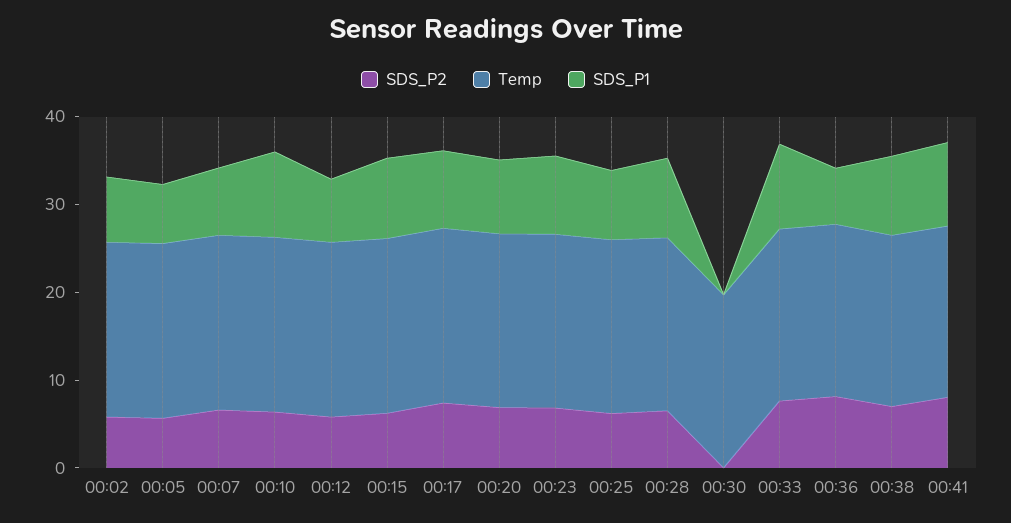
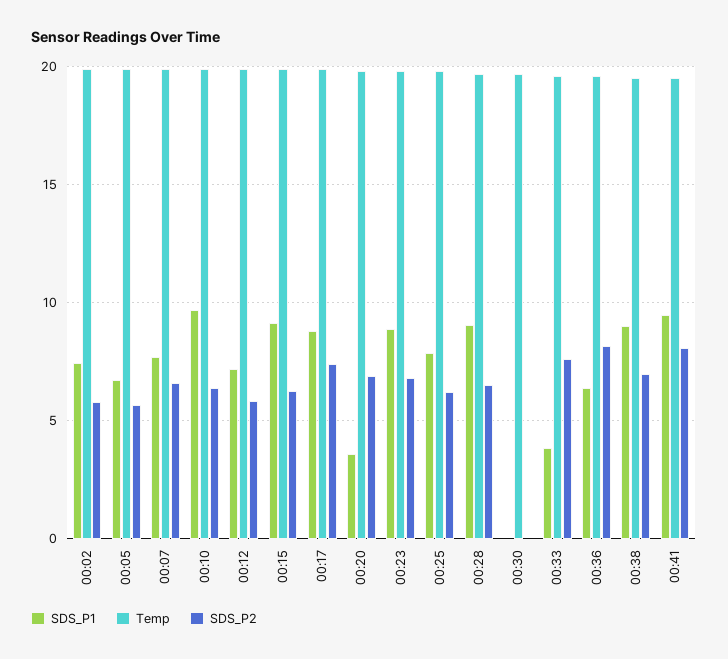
SDS_P1, 00:20: 8 -> 3.5
SDS_P1, 00:33: 10 -> 4

